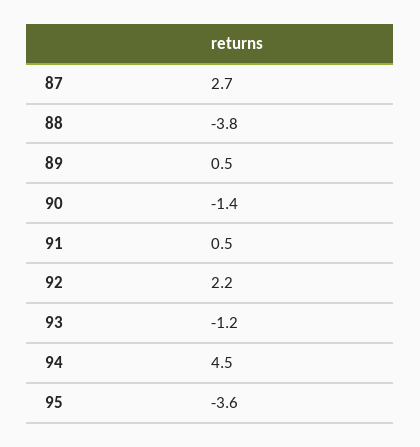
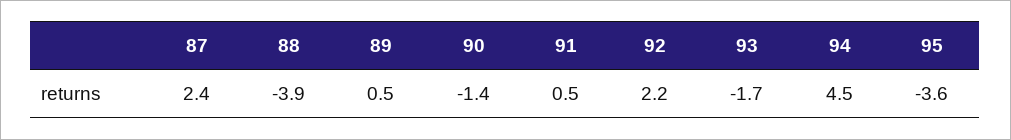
87: 2.7 -> 2.4
88: -3.8 -> -3.9
93: -1.2 -> -1.7

